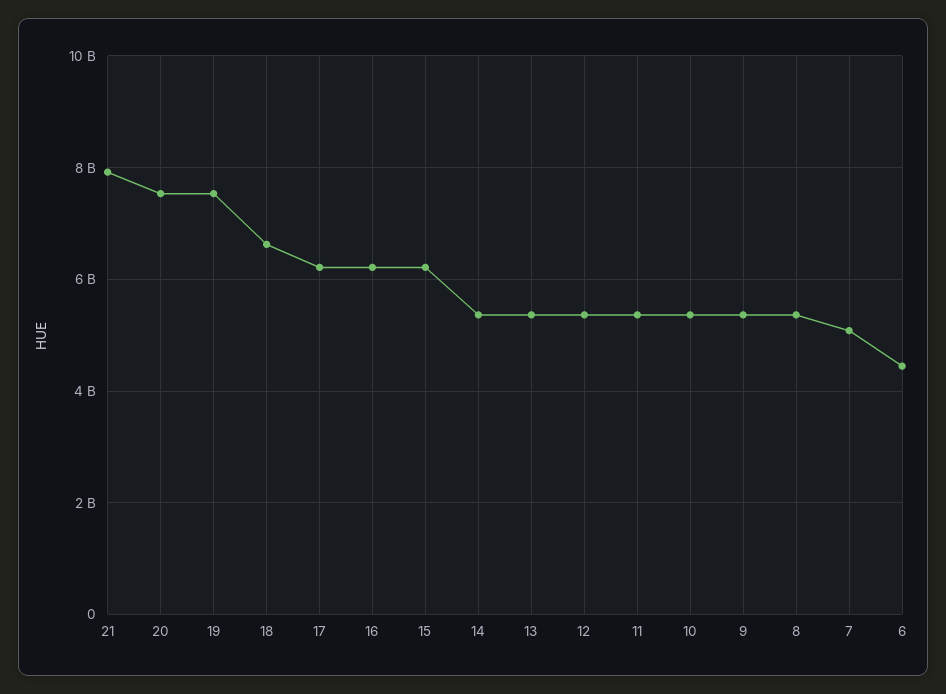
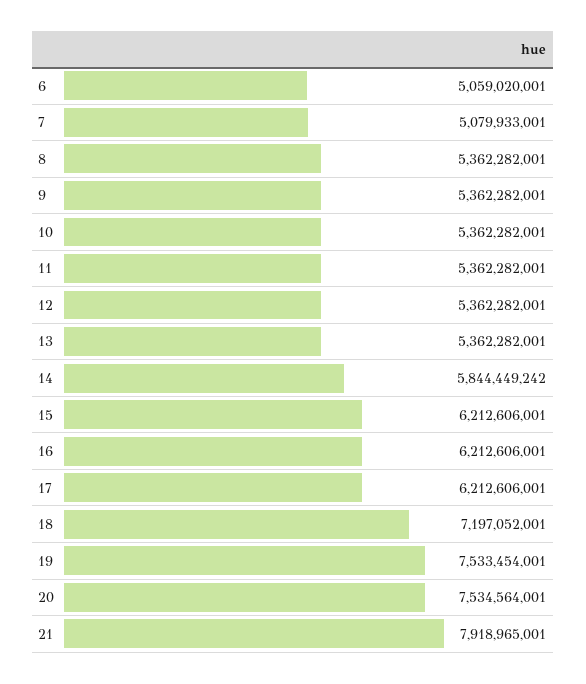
18: 6600000000 -> 7197052001
14: 5400000000 -> 5844449242
6: 4400000000 -> 5059020001

